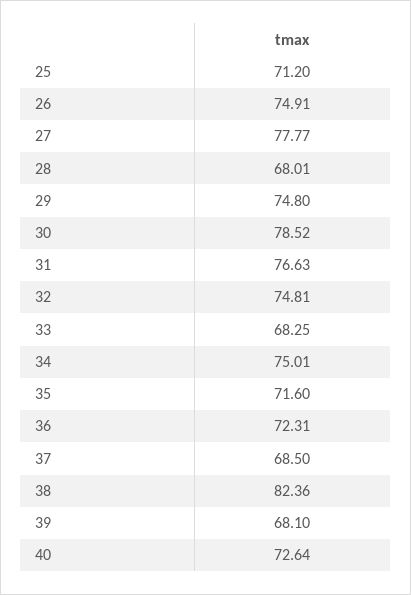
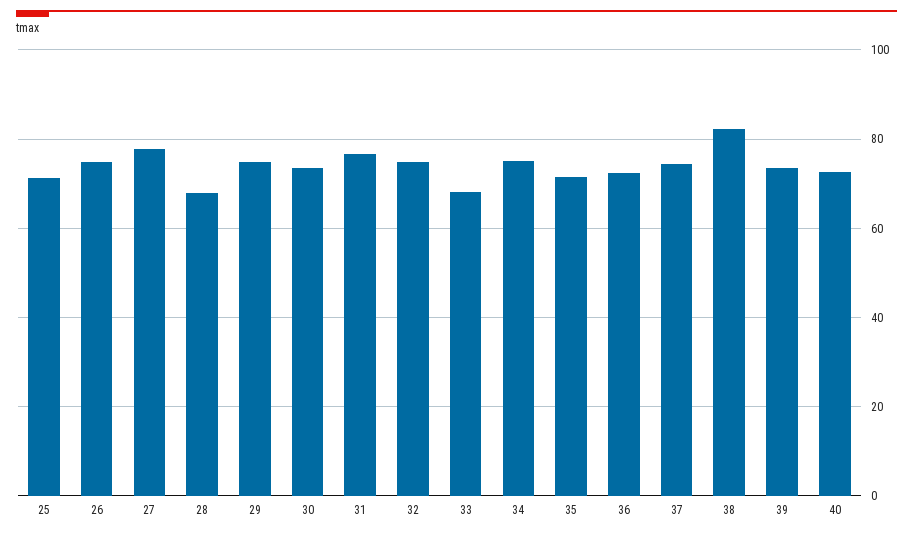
30: 78.52 -> 74
37: 68.5 -> 74
39: 68.1 -> 74

